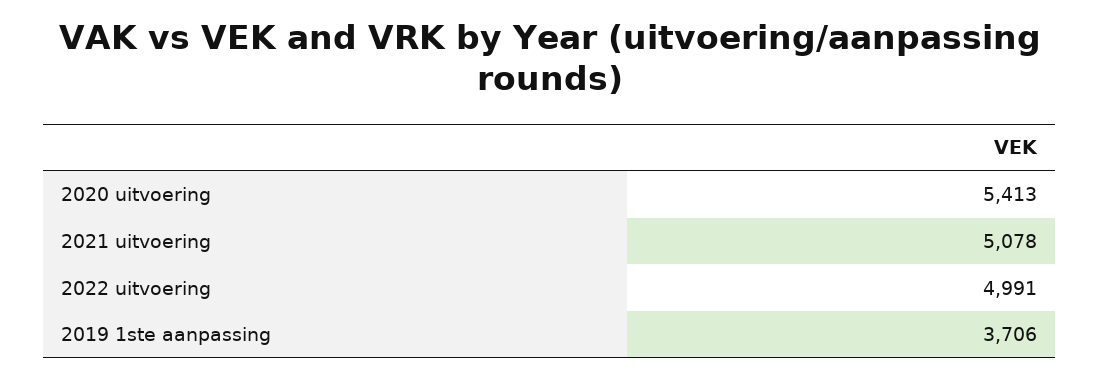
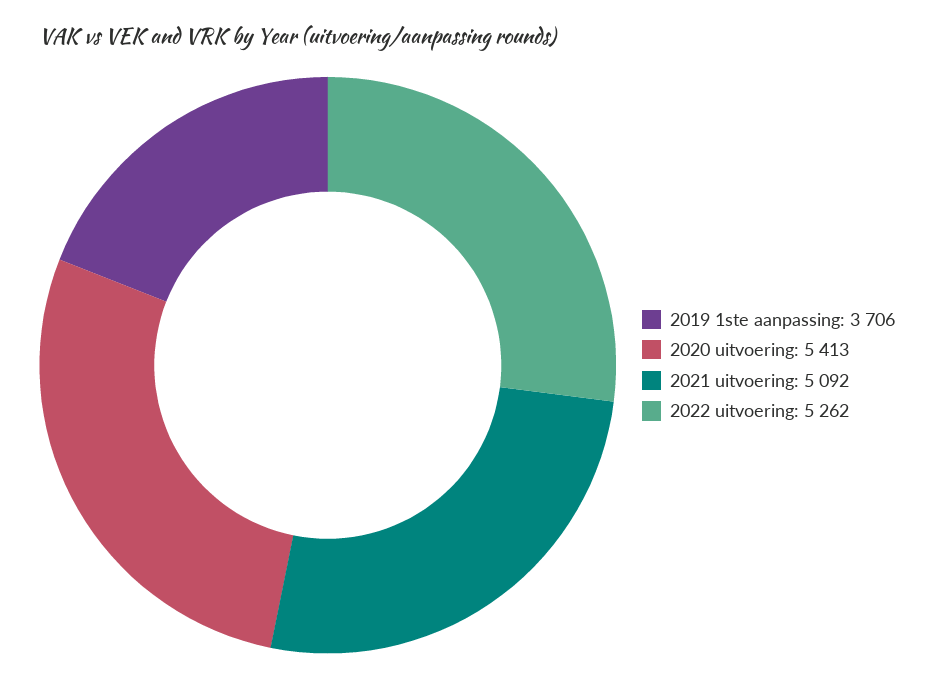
2021 uitvoering: 5078 -> 5092
2022 uitvoering: 4991 -> 5262

